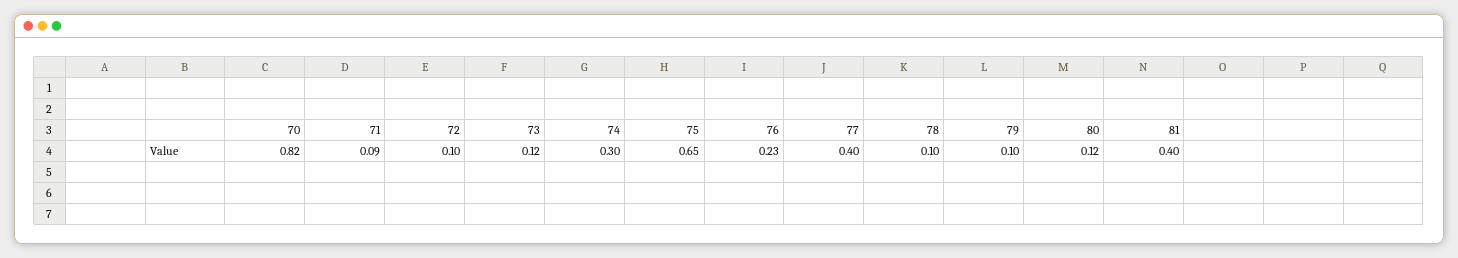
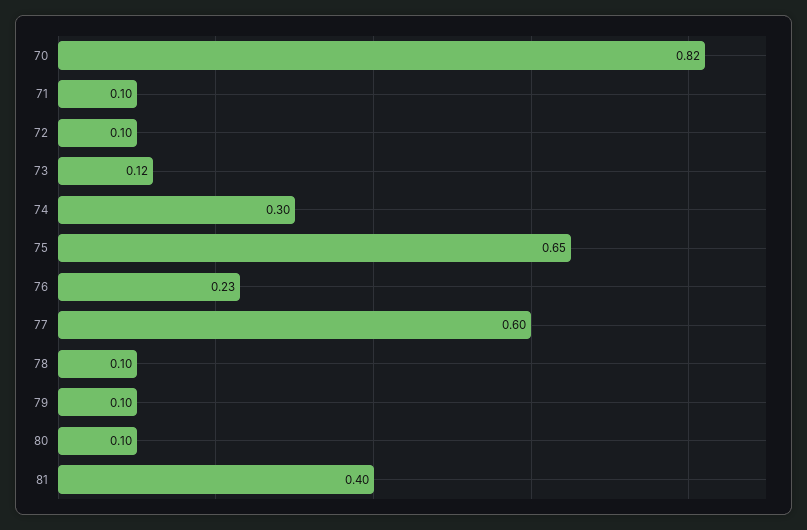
71: 0.09 -> 0.1
77: 0.4 -> 0.6
80: 0.12 -> 0.1

